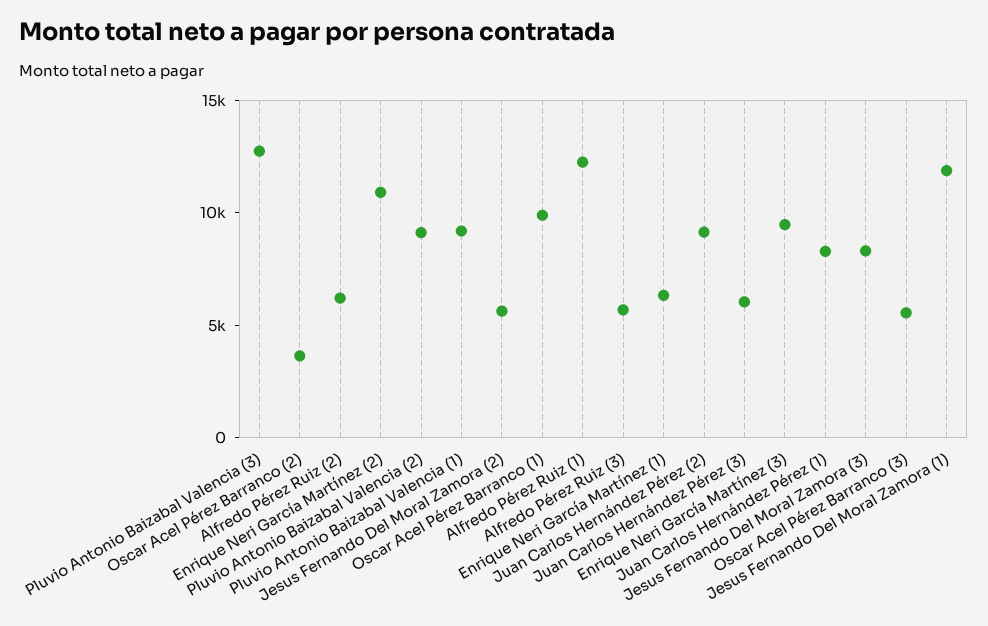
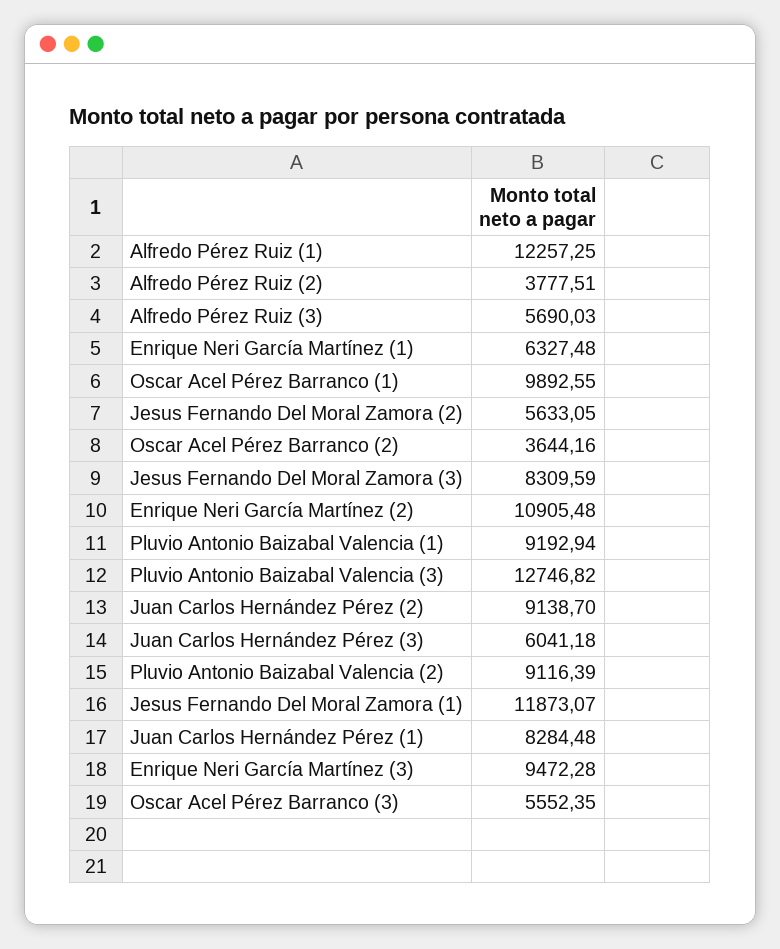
Alfredo Pérez Ruiz (2): 6000 -> 3777.51

